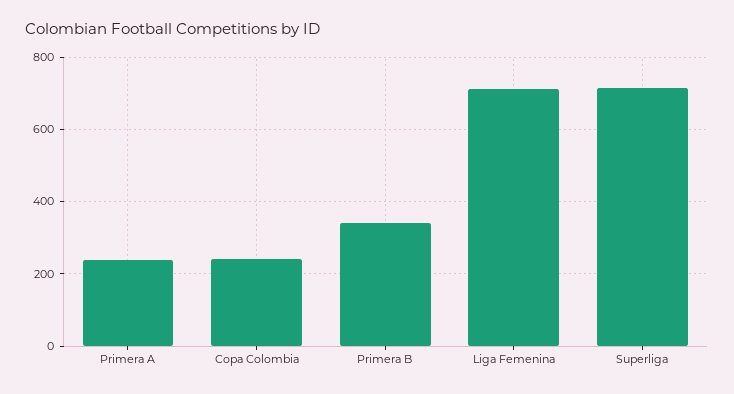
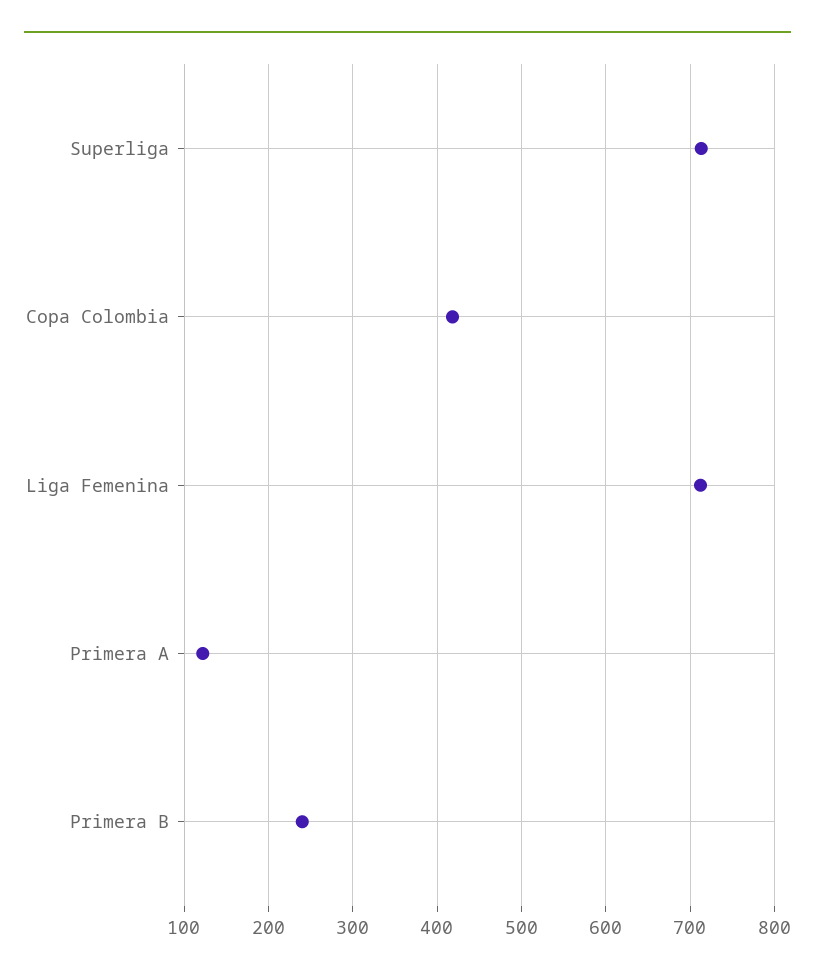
Primera A: 240 -> 120
Copa Colombia: 240 -> 420
Primera B: 340 -> 240

